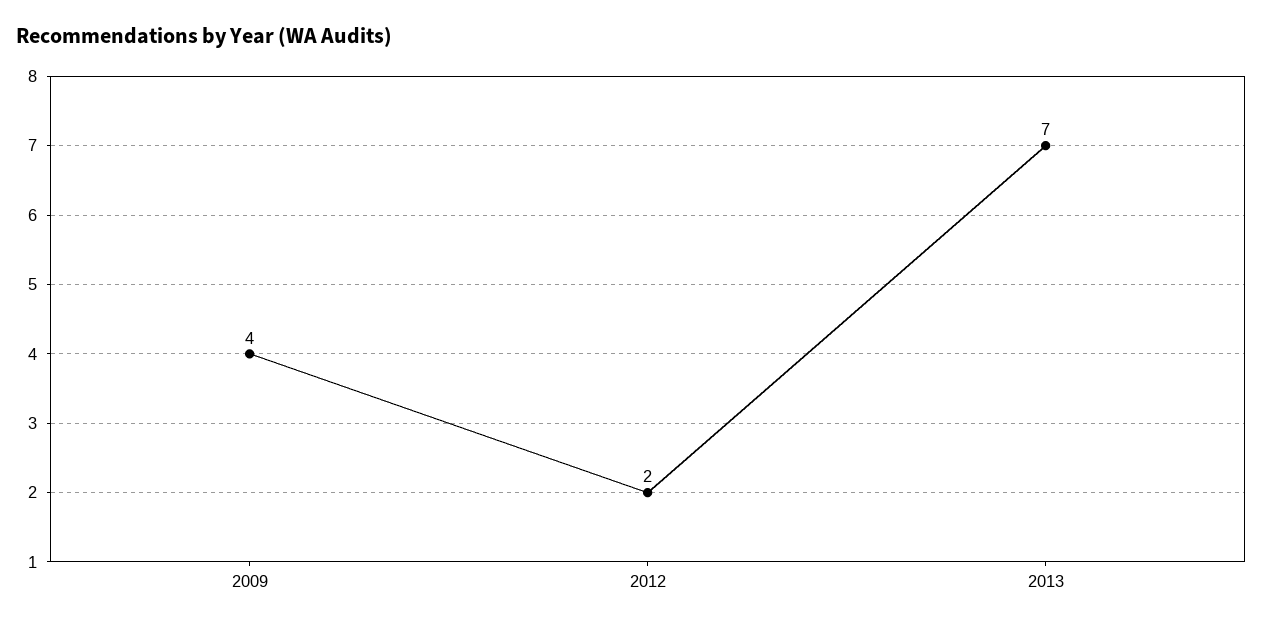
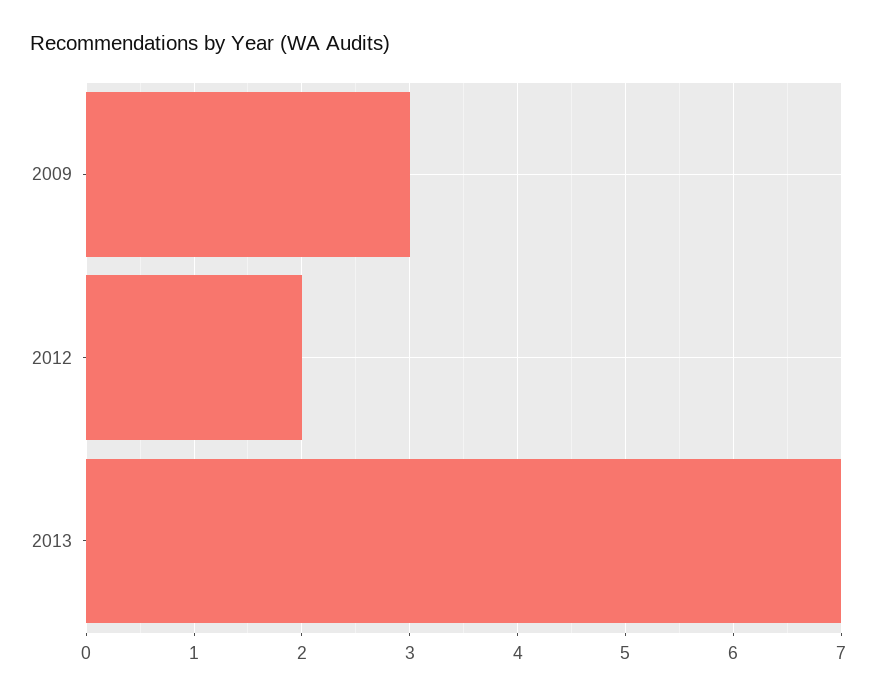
2009: 4 -> 3

